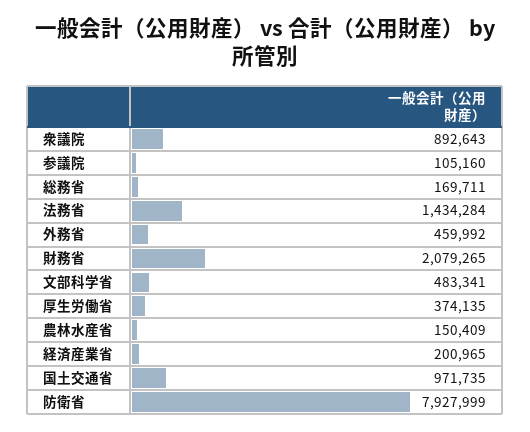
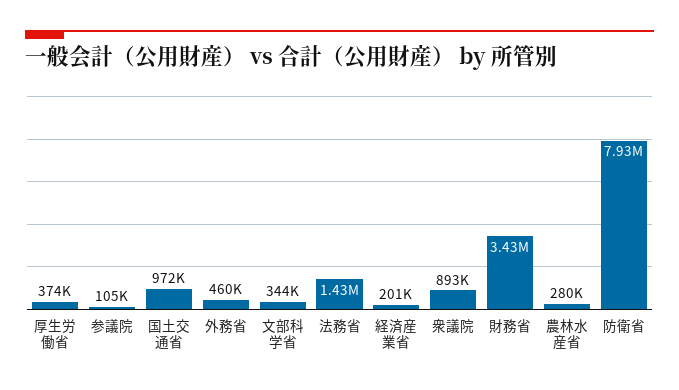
総務省: 169711 -> none
財務省: 2079265 -> 3430000
文部科学省: 483341 -> 344000
農林水産省: 150409 -> 280000

